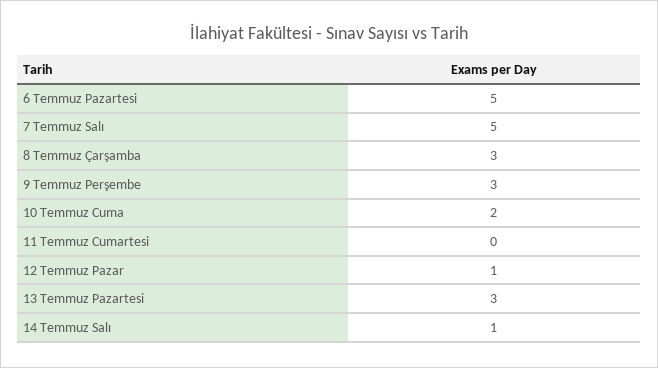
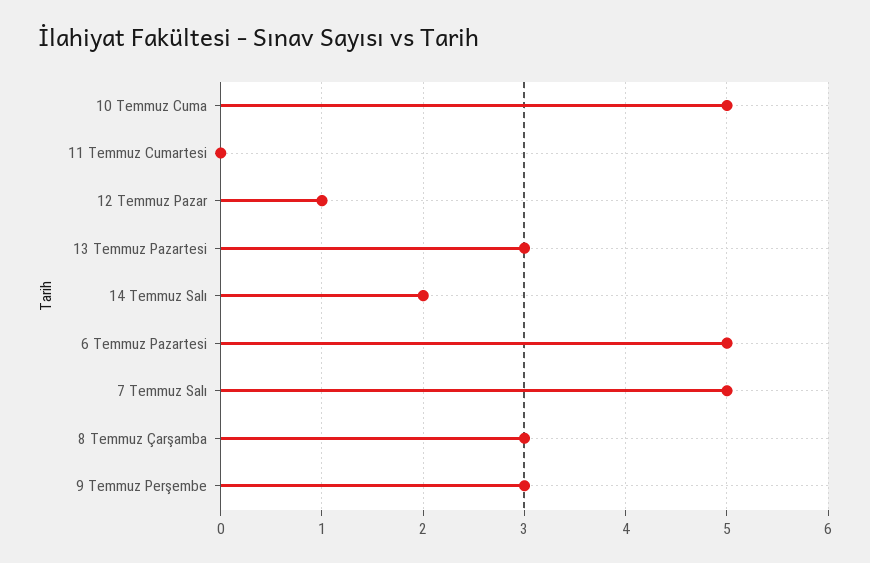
10 Temmuz Cuma: 2 -> 5
14 Temmuz Salı: 1 -> 2

